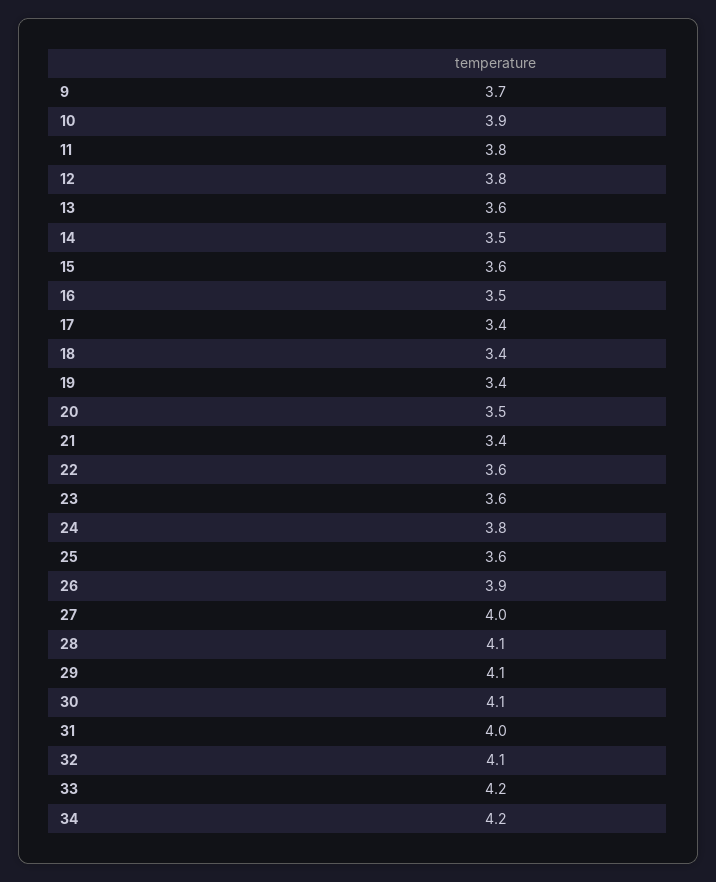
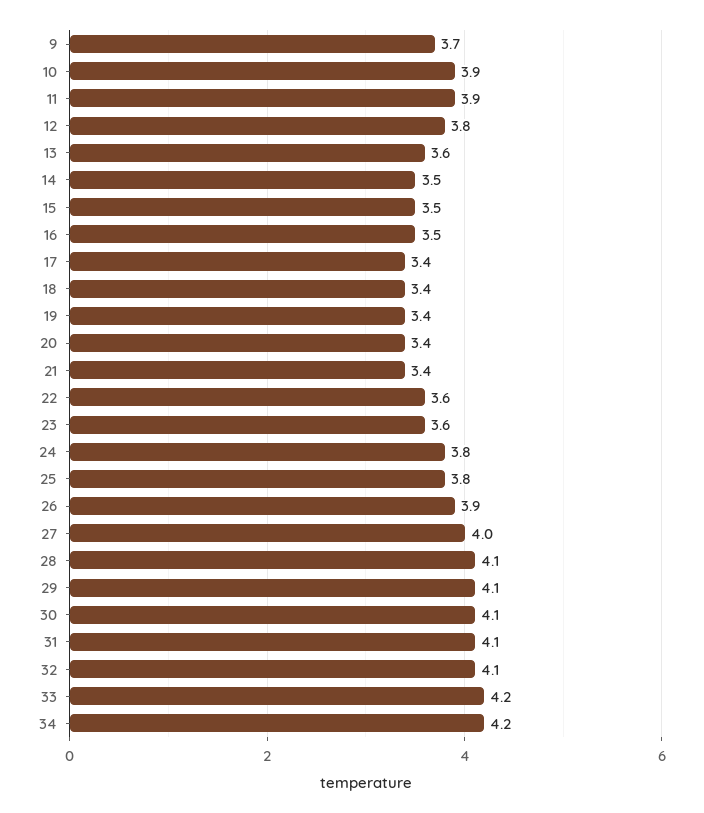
11: 3.8 -> 3.9
15: 3.6 -> 3.5
20: 3.5 -> 3.4
25: 3.6 -> 3.8
31: 4 -> 4.1

